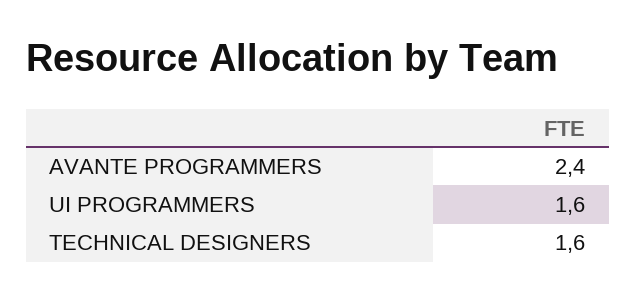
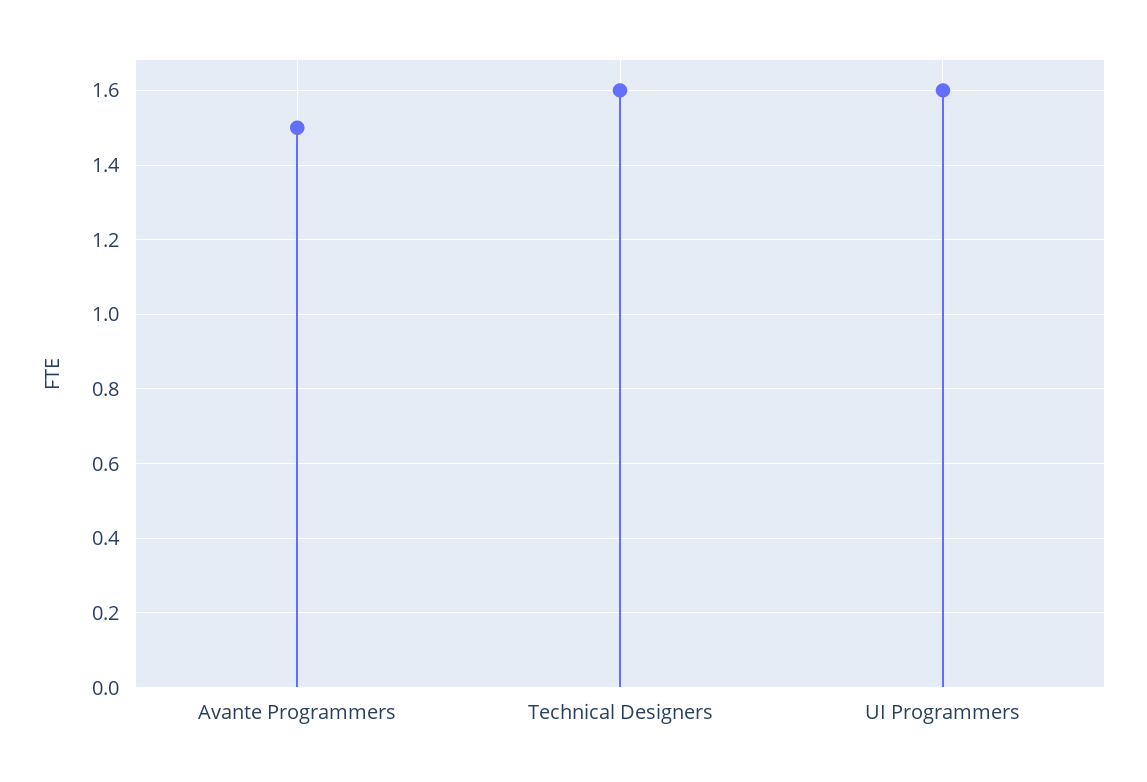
AVANTE PROGRAMMERS: 2.4 -> 1.5

